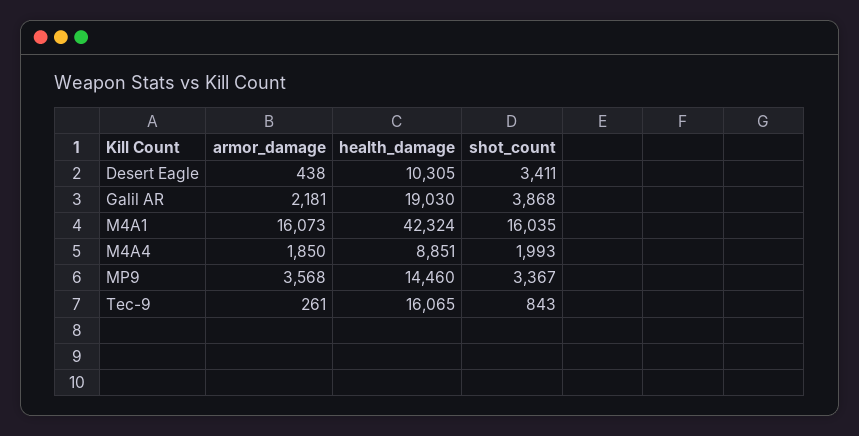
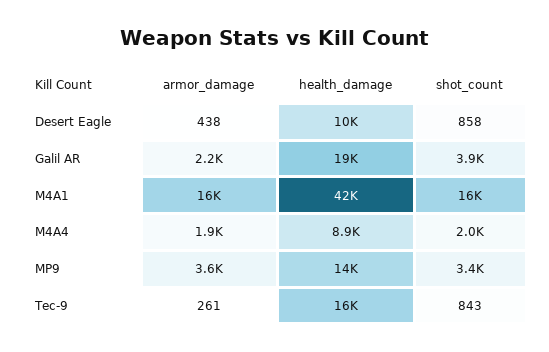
shot_count, Desert Eagle: 3411 -> 858

